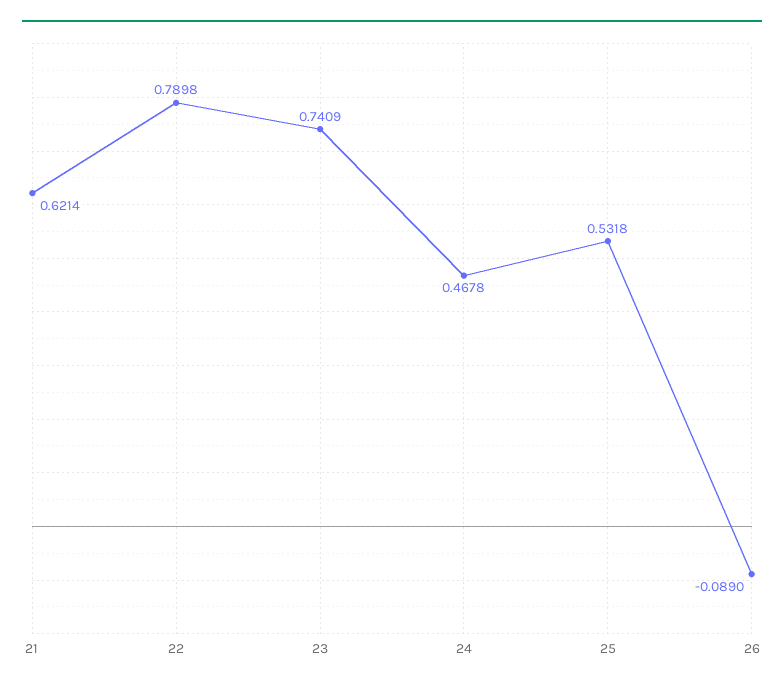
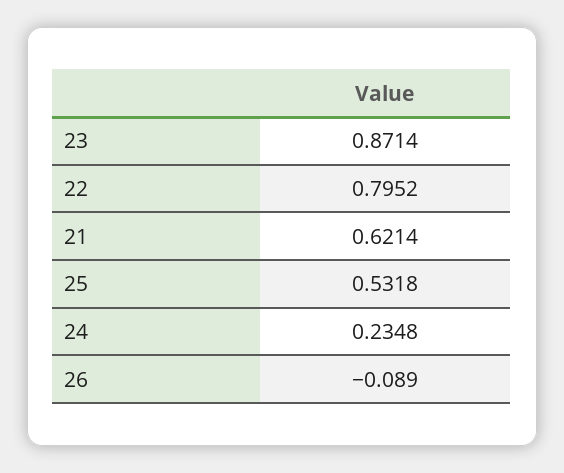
22: 0.7898 -> 0.7952
23: 0.7409 -> 0.8714
24: 0.4678 -> 0.2348

